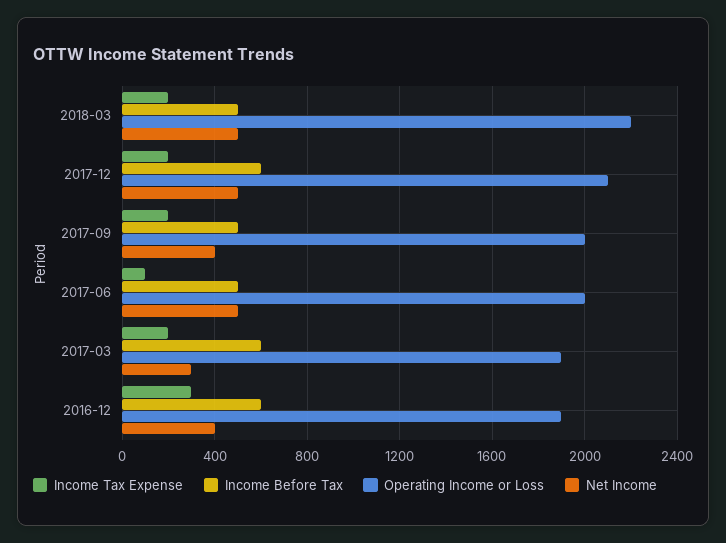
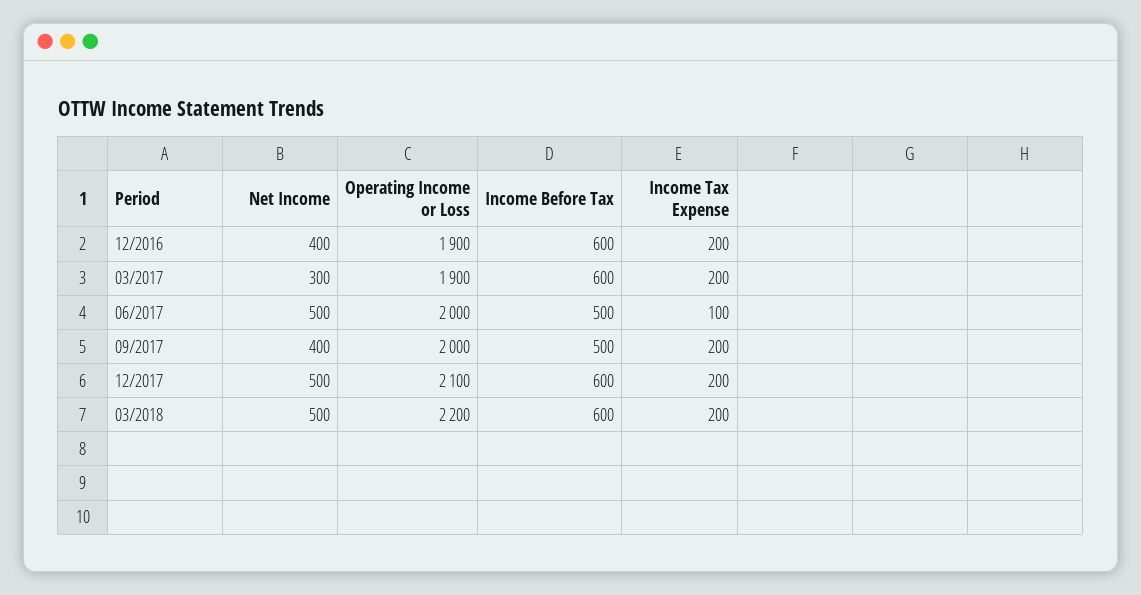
Income Before Tax, 2018-03: 500 -> 600
Income Tax Expense, 2016-12: 300 -> 200

